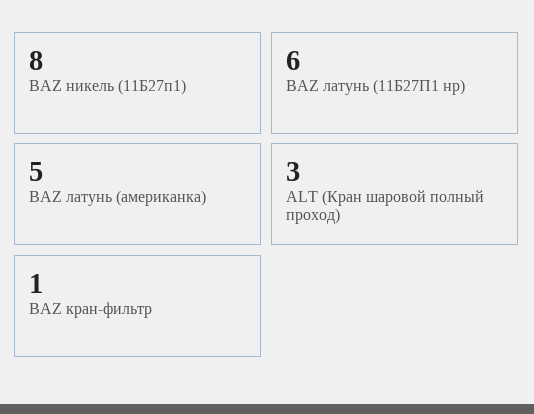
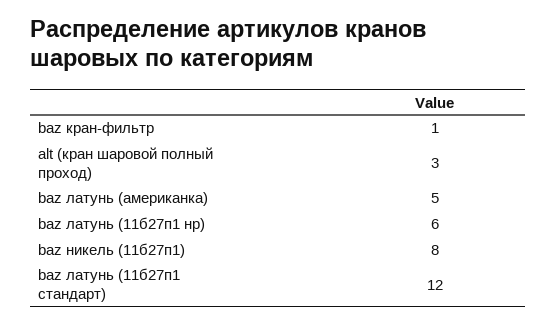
baz латунь (11б27п1 стандарт): none -> 12

